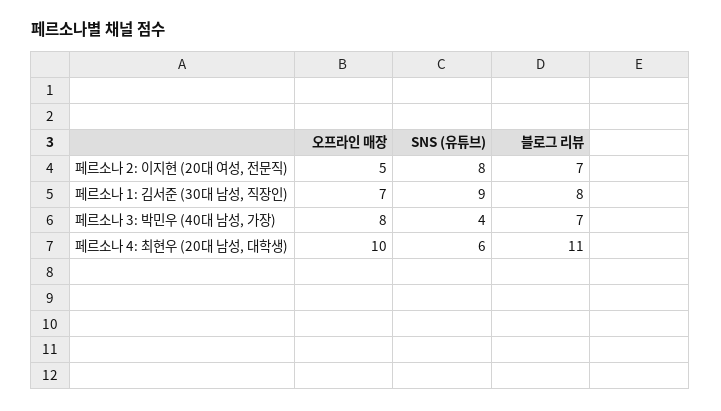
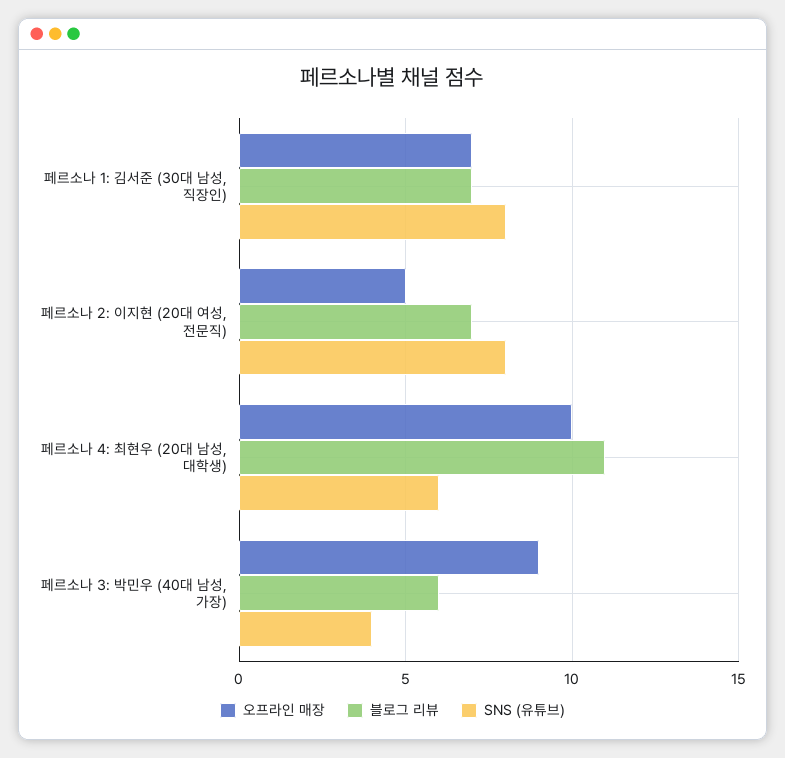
SNS (유튜브), 페르소나 1: 김서준 (30대 남성, 직장인): 9 -> 8
블로그 리뷰, 페르소나 1: 김서준 (30대 남성, 직장인): 8 -> 7
오프라인 매장, 페르소나 3: 박민우 (40대 남성, 가장): 8 -> 9
블로그 리뷰, 페르소나 3: 박민우 (40대 남성, 가장): 7 -> 6

